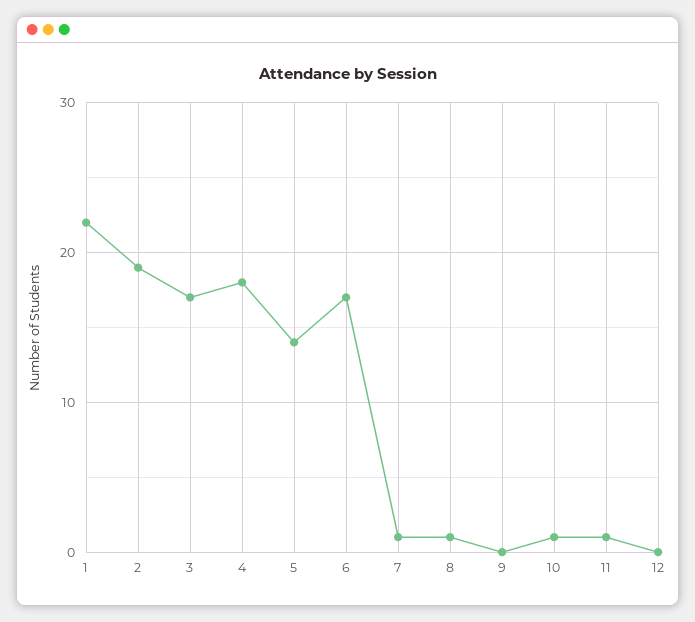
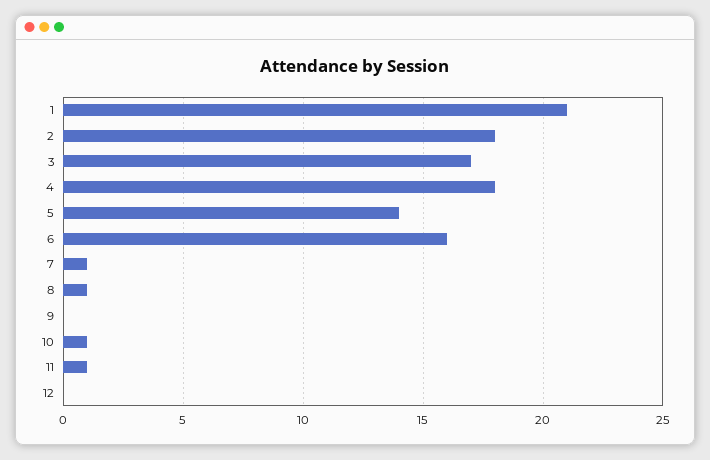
1: 22 -> 21
2: 19 -> 18
6: 17 -> 16

